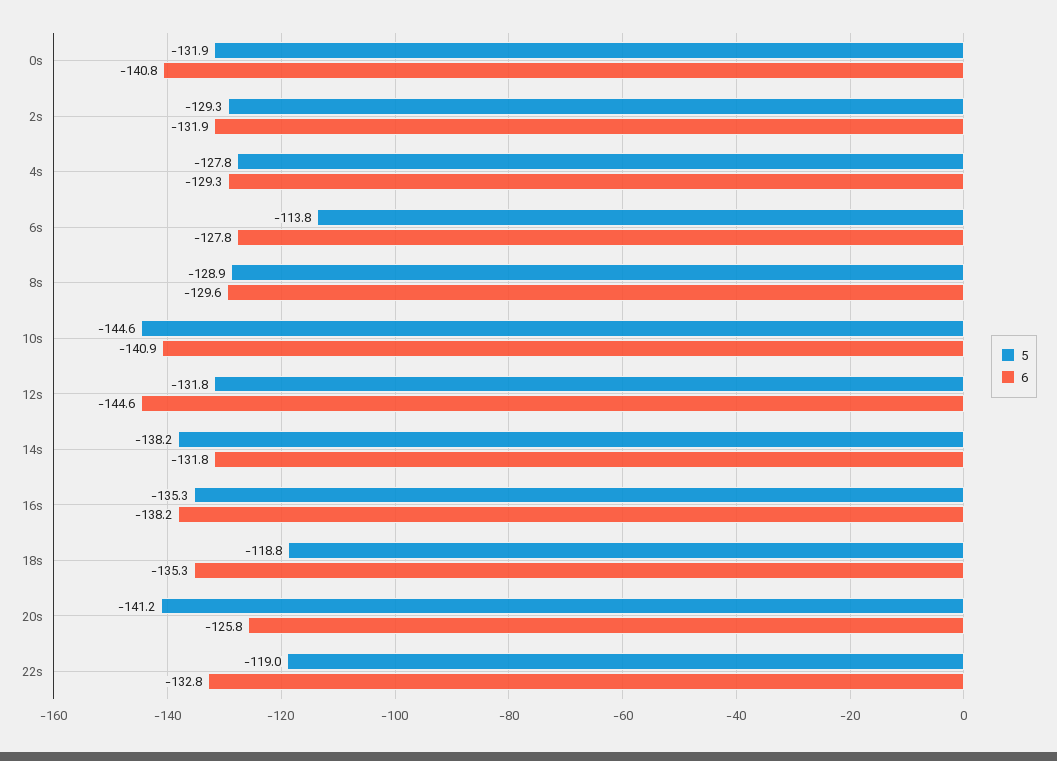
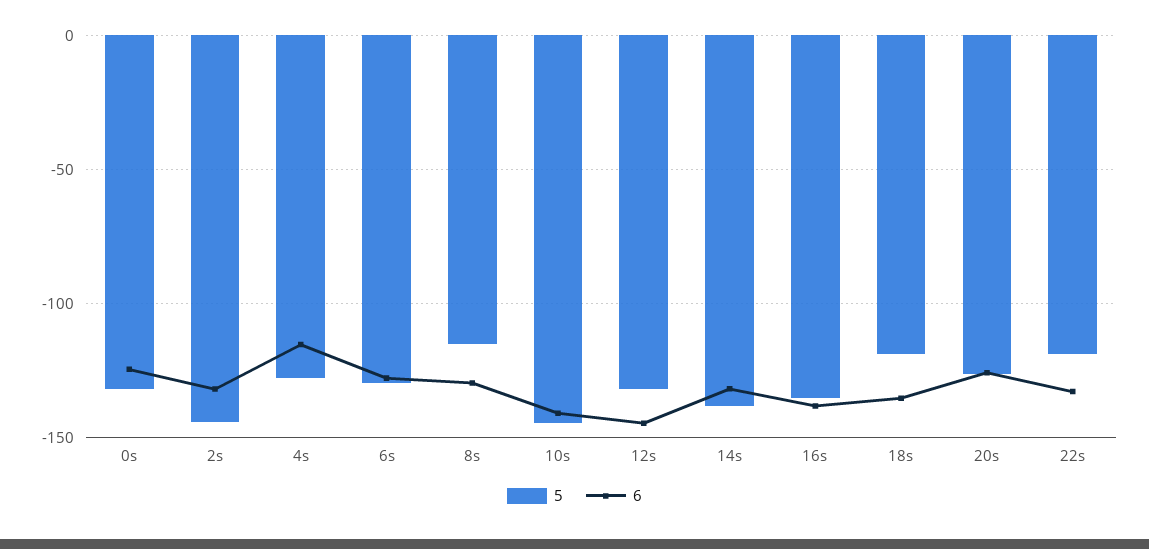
6, 0s: -140.8 -> -125
5, 2s: -129.3 -> -145
6, 4s: -129.3 -> -115
5, 6s: -113.8 -> -130
5, 8s: -128.9 -> -115
5, 20s: -141.2 -> -125

